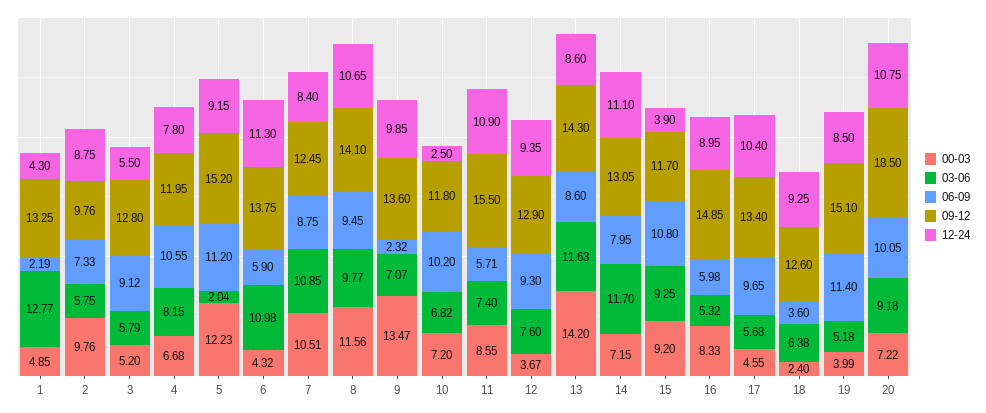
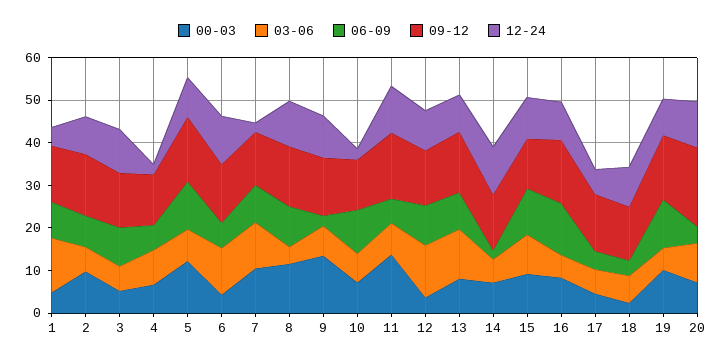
06-09, 1: 2.19 -> 8
09-12, 2: 9.76 -> 14
12-24, 3: 5.5 -> 10
06-09, 4: 10.55 -> 6
12-24, 4: 7.8 -> 2
03-06, 5: 2.04 -> 8
12-24, 7: 8.4 -> 2
03-06, 8: 9.77 -> 4
00-03, 11: 8.55 -> 14
03-06, 12: 7.6 -> 12
00-03, 13: 14.2 -> 8
03-06, 14: 11.7 -> 6
06-09, 14: 7.95 -> 2
12-24, 15: 3.9 -> 10
06-09, 16: 5.98 -> 12
06-09, 17: 9.65 -> 4
12-24, 17: 10.4 -> 6
00-03, 19: 3.99 -> 10
06-09, 20: 10.05 -> 4

